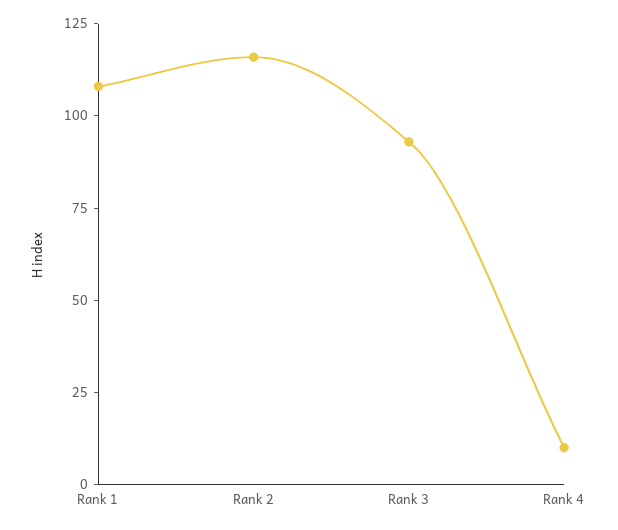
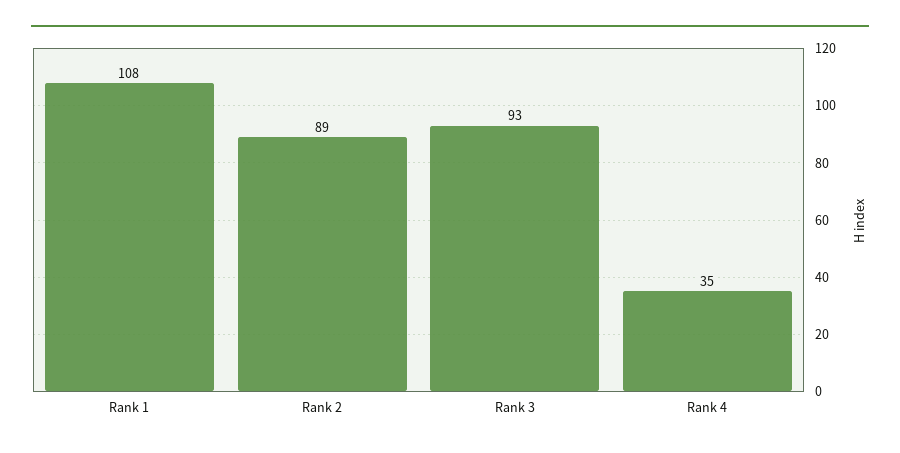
Rank 2: 115 -> 89
Rank 4: 10 -> 35

